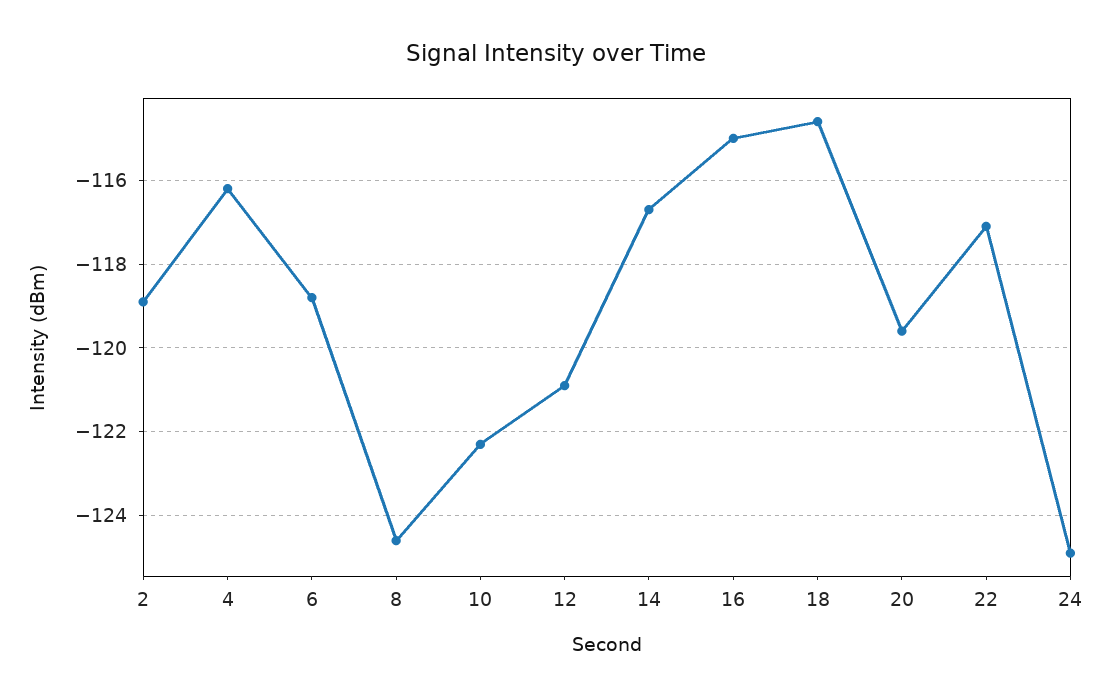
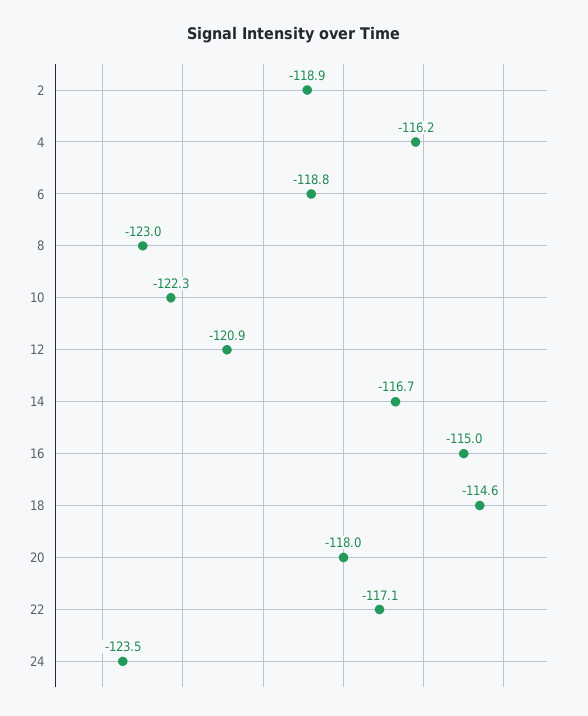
8: -124.5 -> -123
20: -119.5 -> -118
24: -125 -> -123.5

